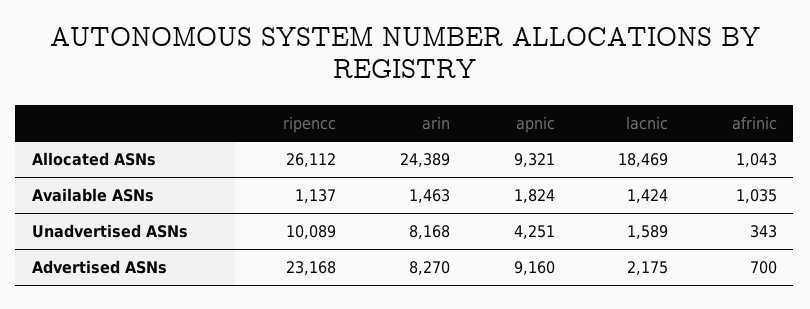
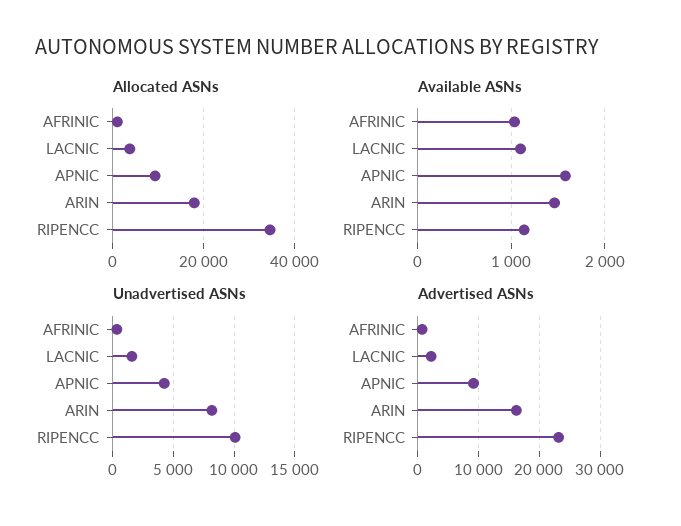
Allocated ASNs, ripencc: 26112 -> 34000
Allocated ASNs, arin: 24389 -> 18000
Allocated ASNs, lacnic: 18469 -> 4000
Available ASNs, apnic: 1824 -> 1600
Available ASNs, lacnic: 1424 -> 1100
Advertised ASNs, arin: 8270 -> 16000

